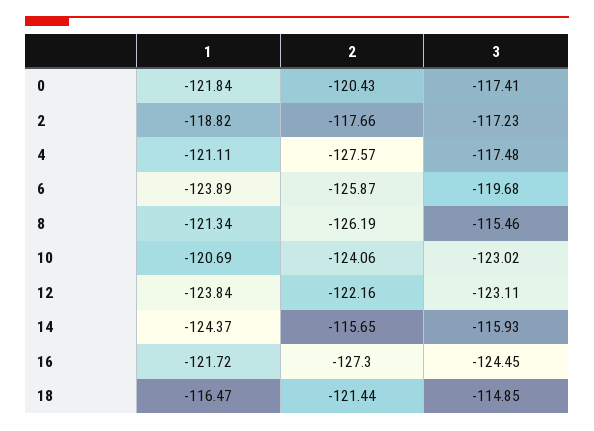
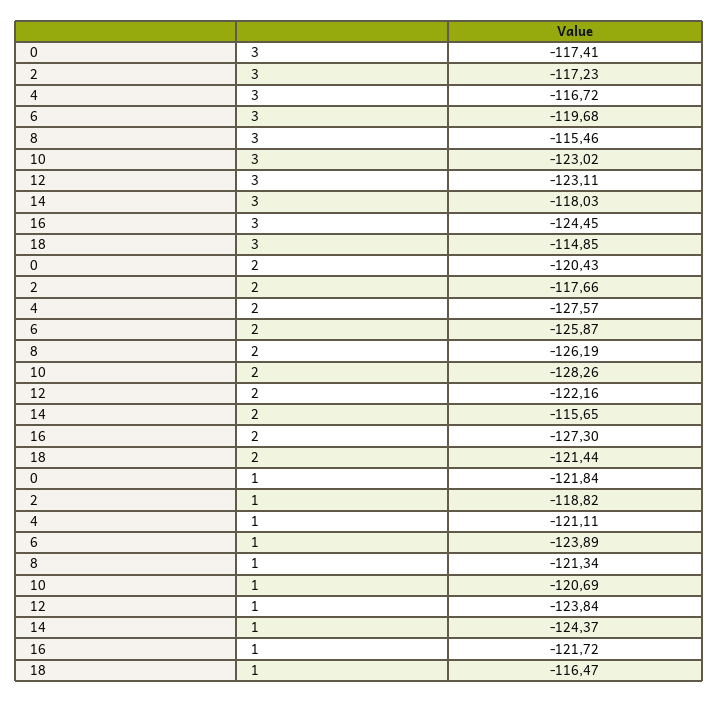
3, 4: -117.48 -> -116.72
2, 10: -124.06 -> -128.26
3, 14: -115.93 -> -118.03

